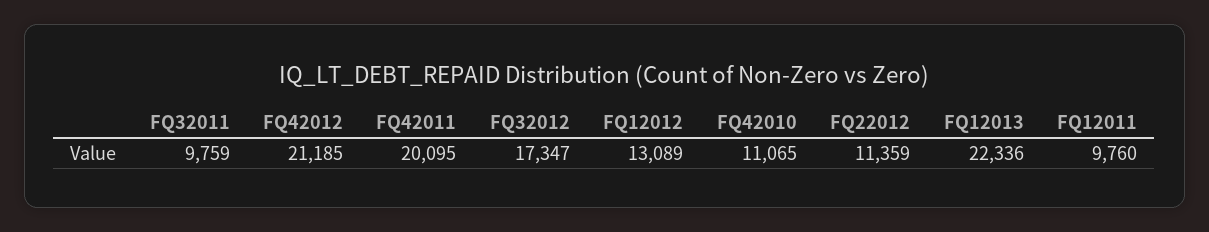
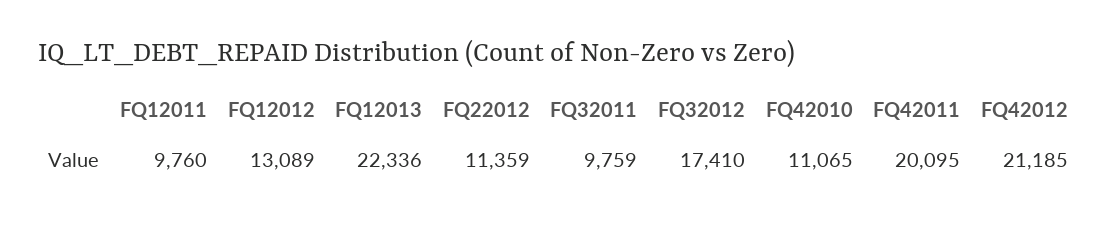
FQ32012: 17347 -> 17410

